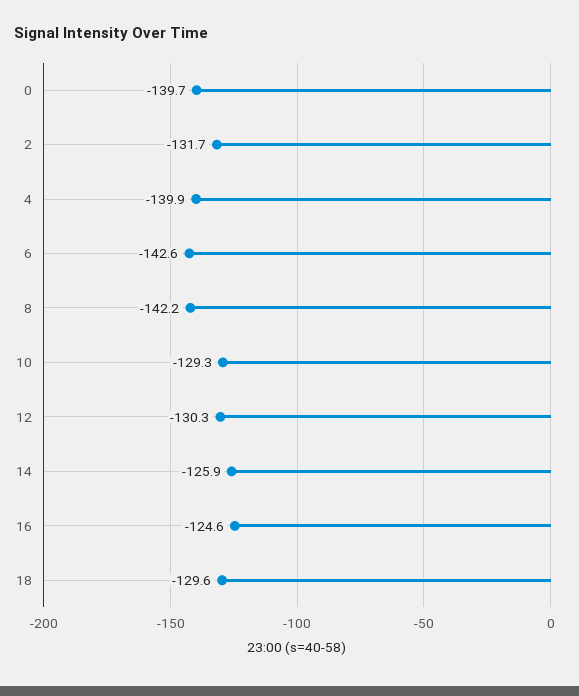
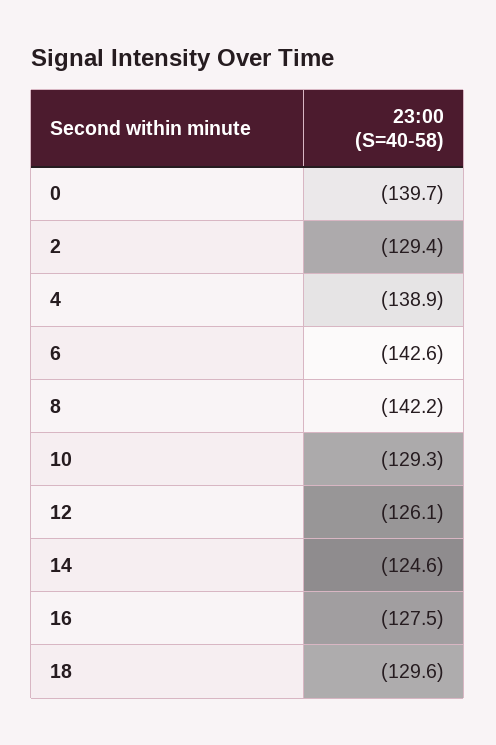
2: -131.7 -> -129.4
4: -139.9 -> -138.9
12: -130.3 -> -126.1
14: -125.9 -> -124.6
16: -124.6 -> -127.5

